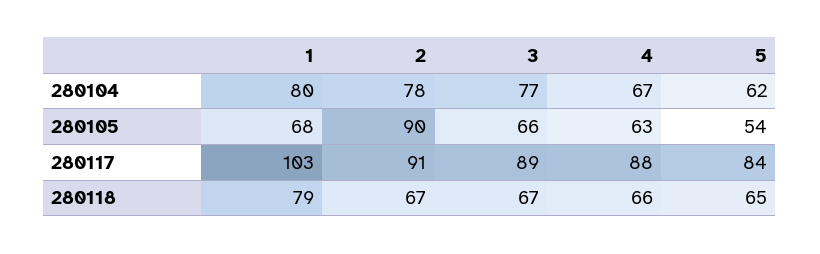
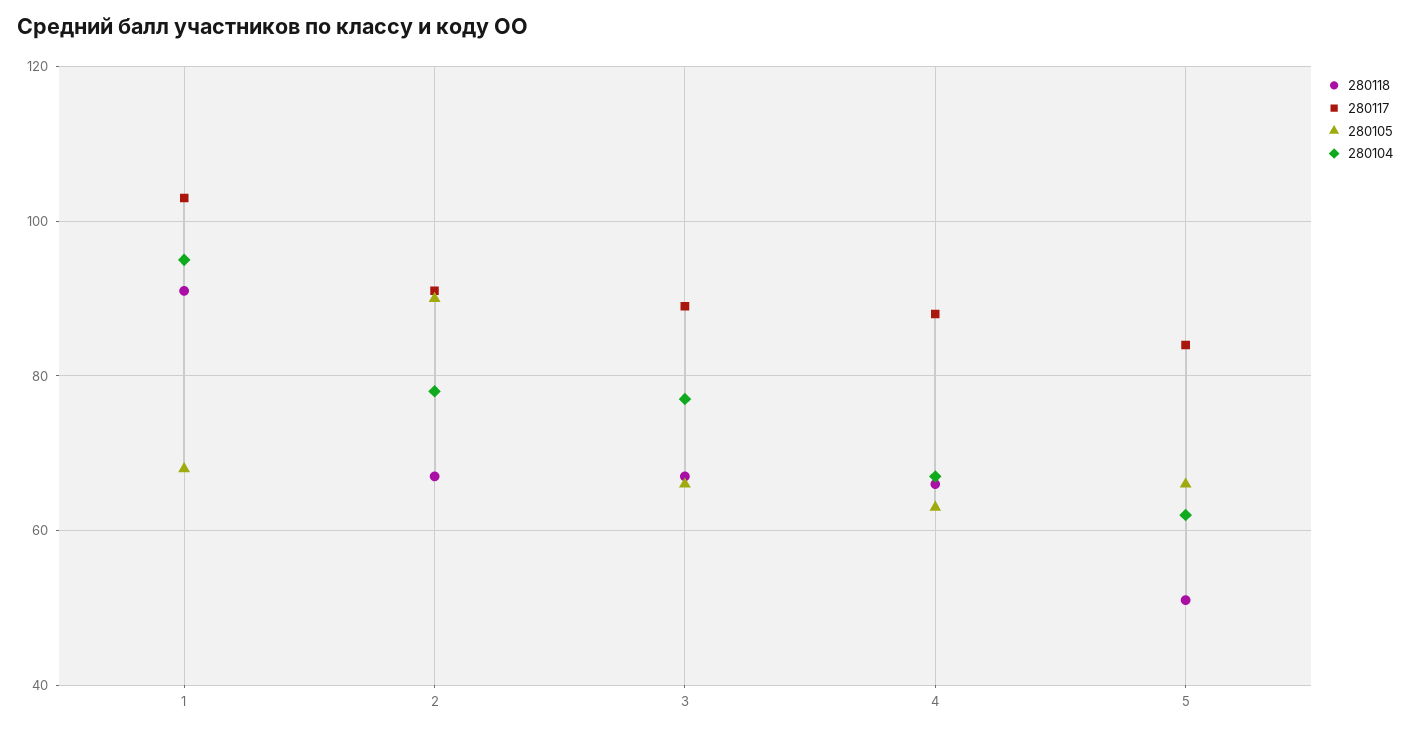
280104, 1: 80 -> 95
280105, 5: 54 -> 65
280118, 1: 79 -> 90
280118, 5: 65 -> 50

